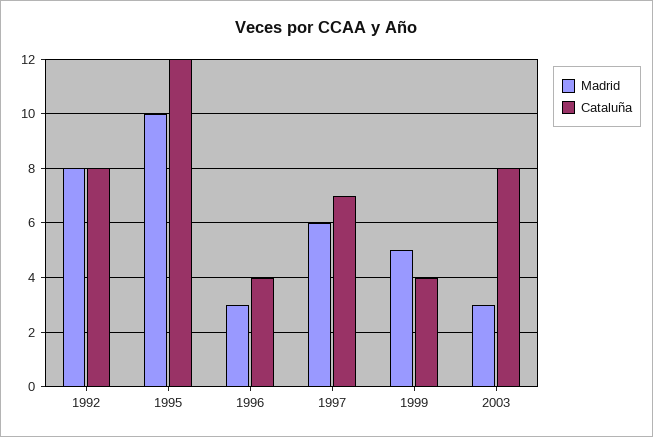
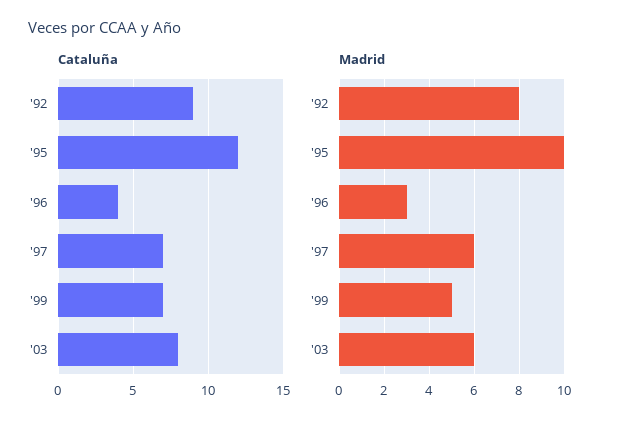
Cataluña, 1992: 8 -> 9
Cataluña, 1999: 4 -> 7
Madrid, 2003: 3 -> 6

